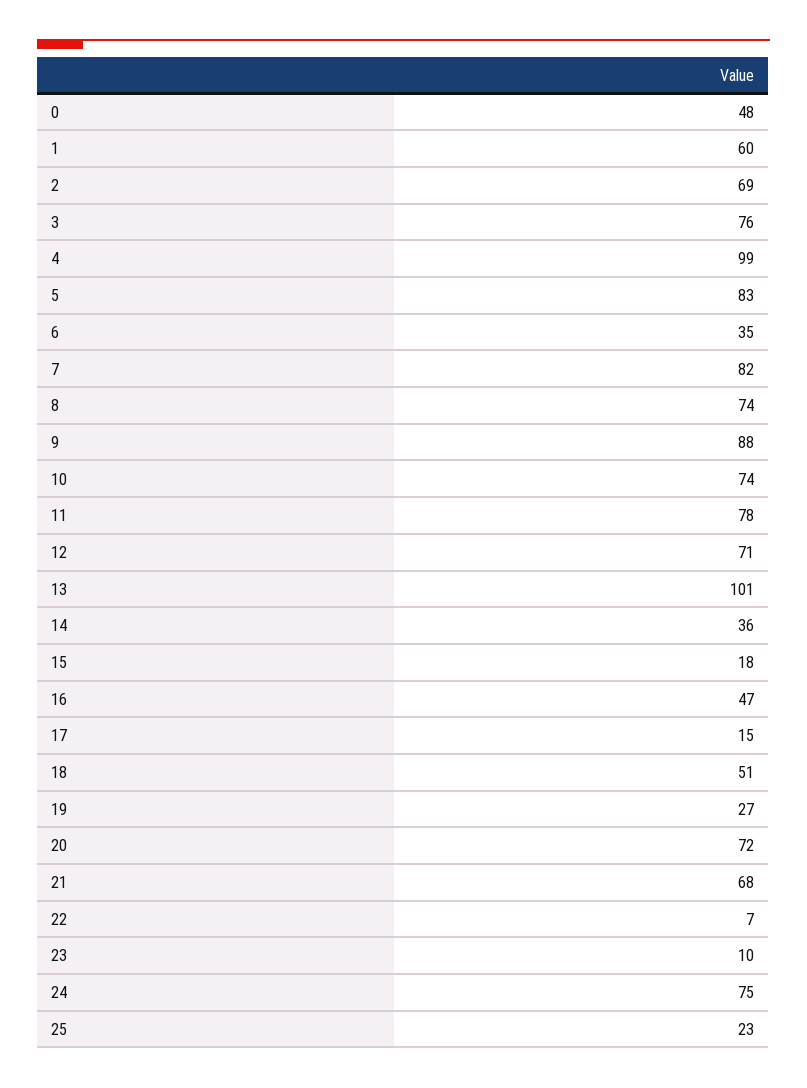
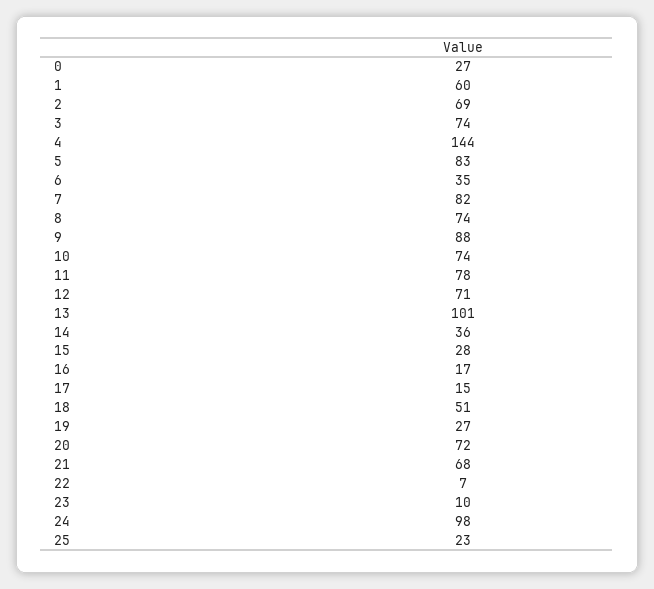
0: 48 -> 27
3: 76 -> 74
4: 99 -> 144
15: 18 -> 28
16: 47 -> 17
24: 75 -> 98

